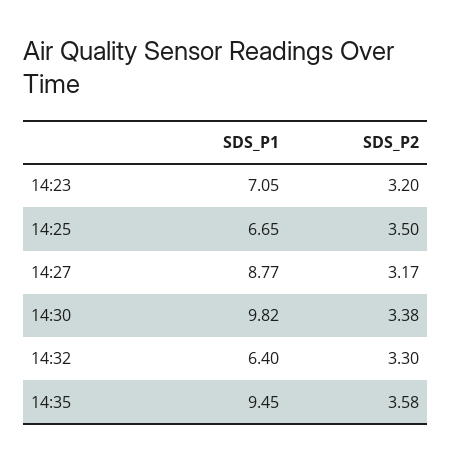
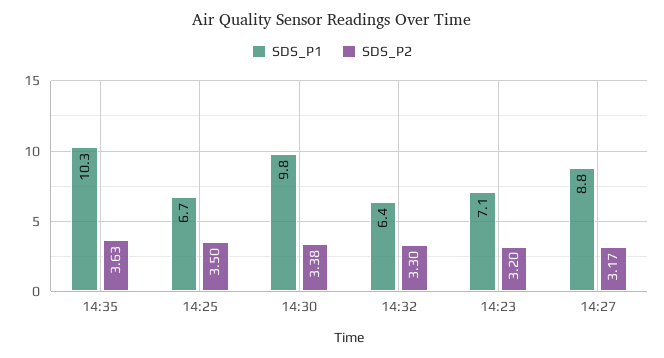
SDS_P1, 14:35: 9.45 -> 10.3
SDS_P2, 14:35: 3.58 -> 3.63

